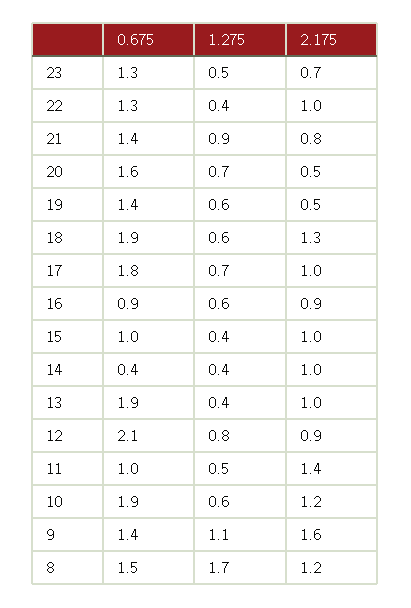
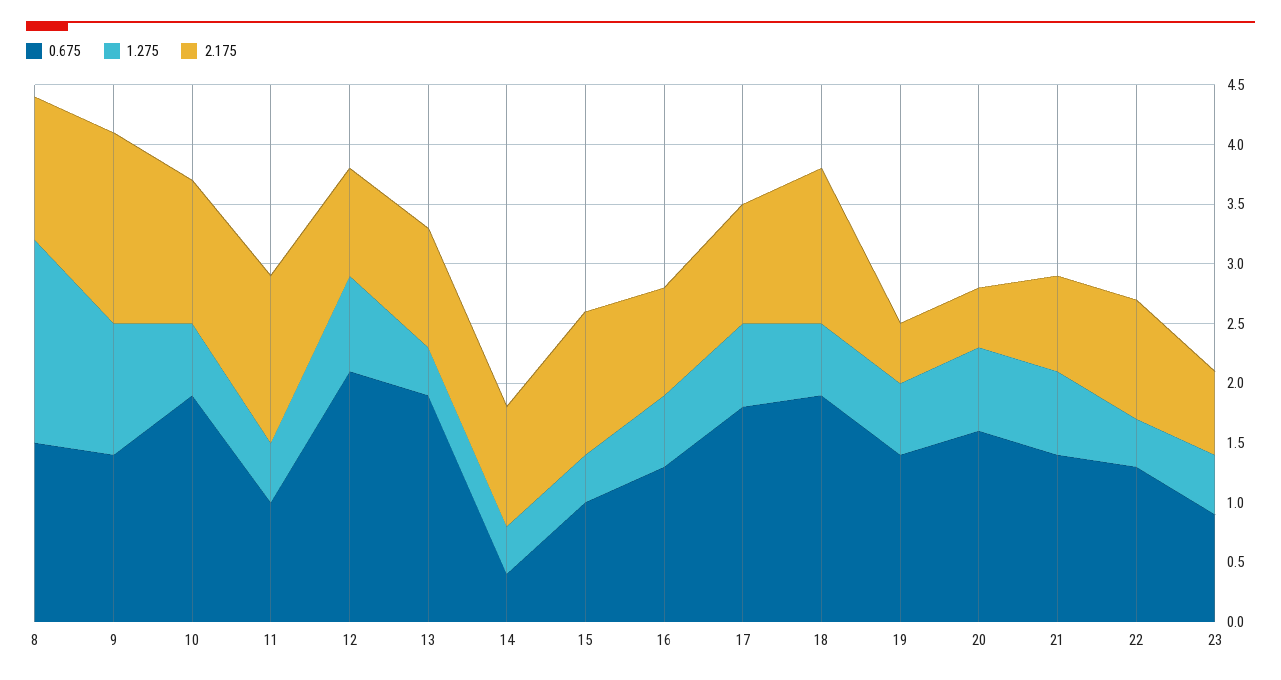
0.675, 23: 1.3 -> 0.9
1.275, 21: 0.9 -> 0.7
0.675, 16: 0.9 -> 1.3
2.175, 15: 1 -> 1.2

